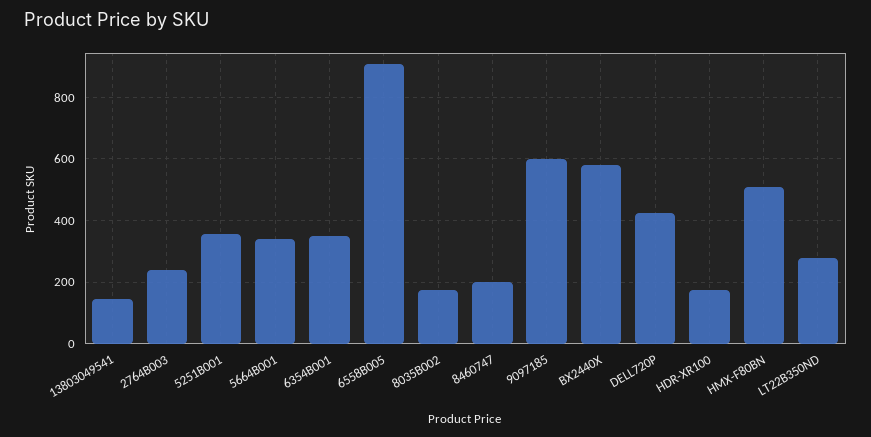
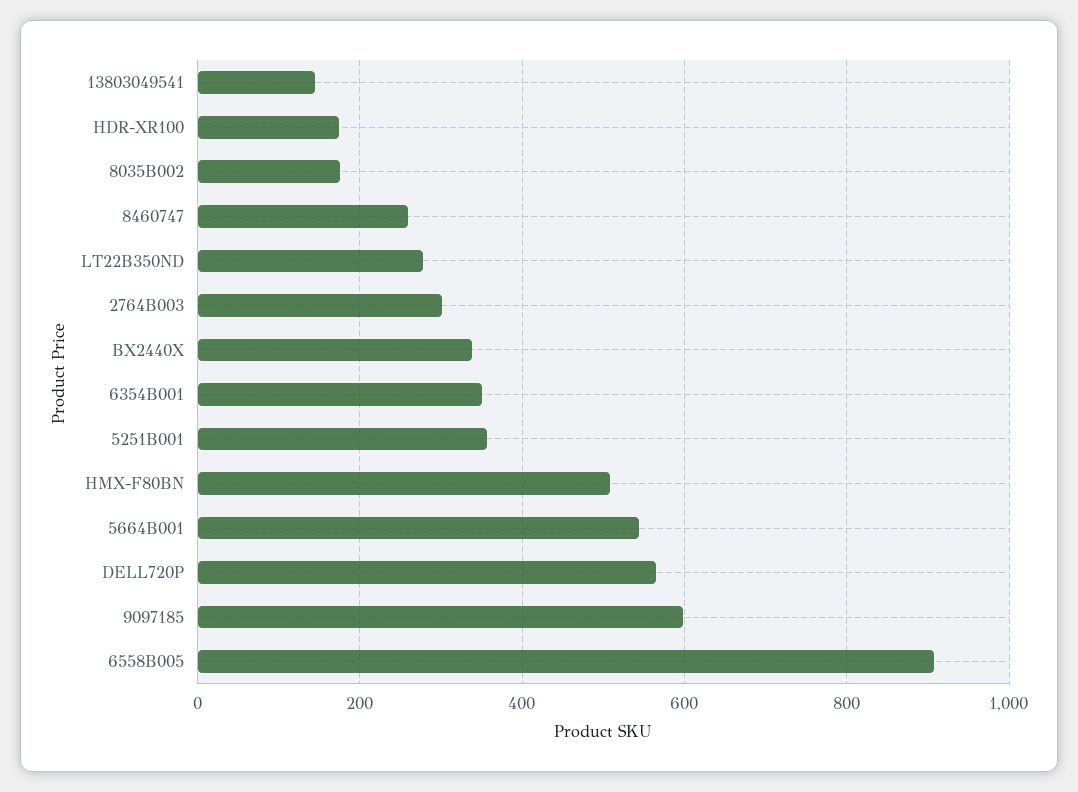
2764B003: 240 -> 300
5664B001: 340 -> 540
8460747: 200 -> 260
BX2440X: 580 -> 340
DELL720P: 420 -> 560

